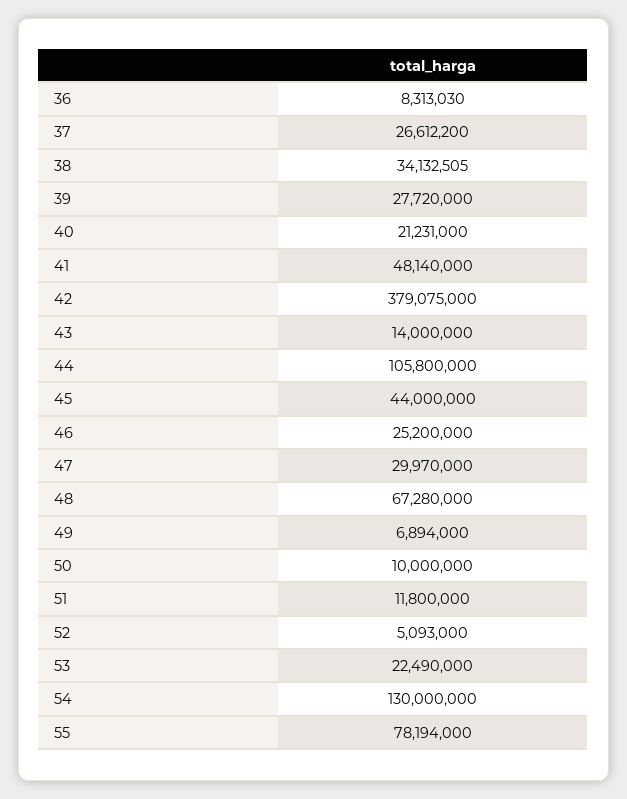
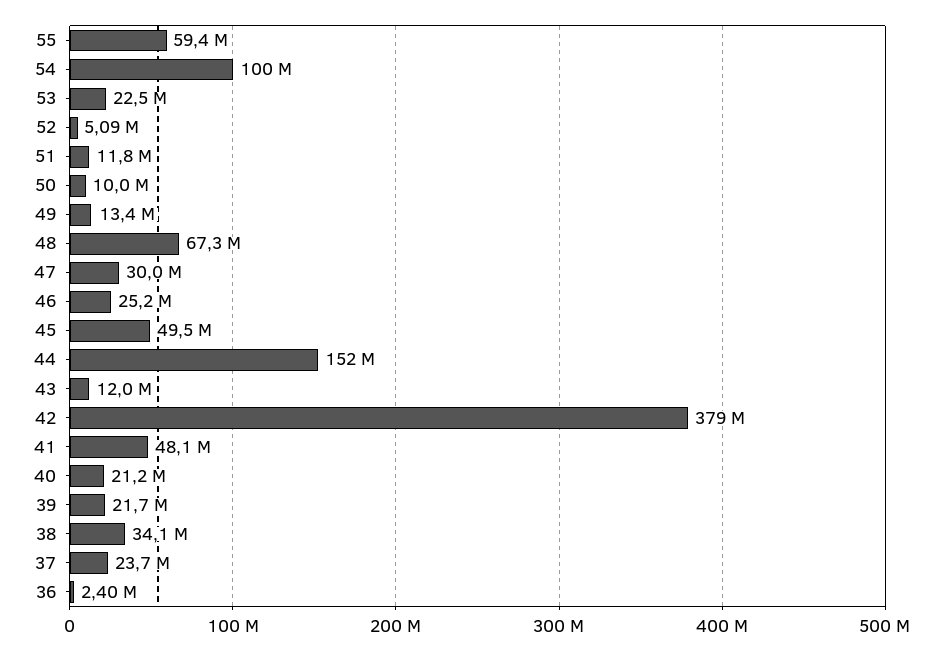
36: 8313030 -> 2400000
37: 26612200 -> 23700000
39: 27720000 -> 21700000
43: 14000000 -> 12000000
44: 105800000 -> 152000000
45: 44000000 -> 49500000
49: 6894000 -> 13400000
54: 130000000 -> 100000000
55: 78194000 -> 59400000

